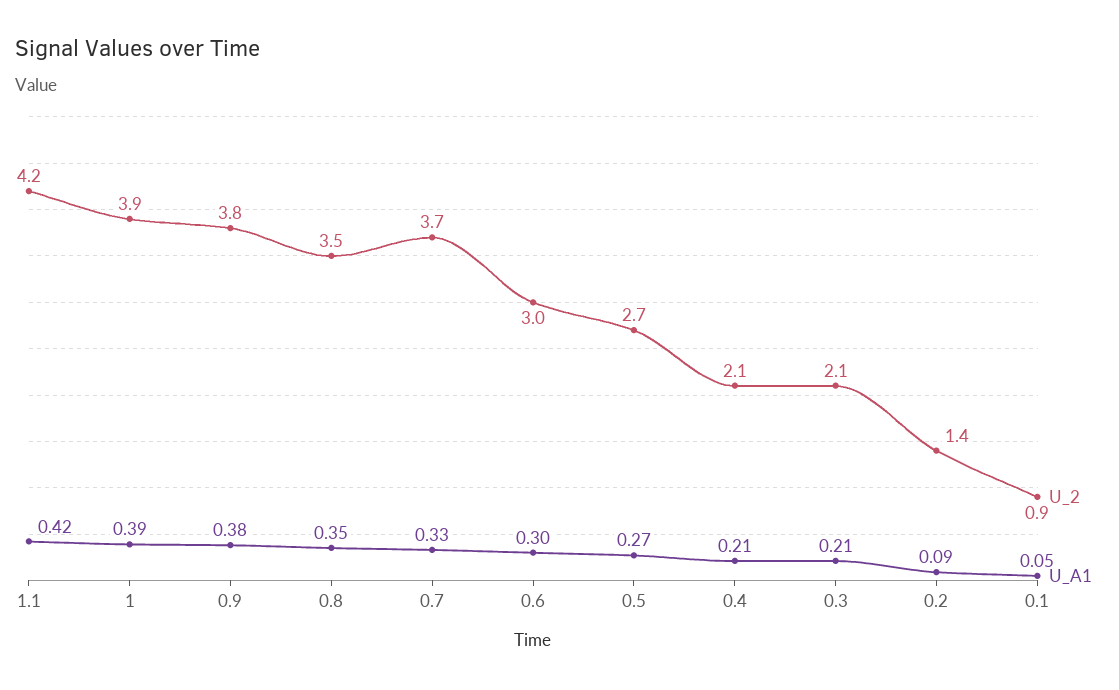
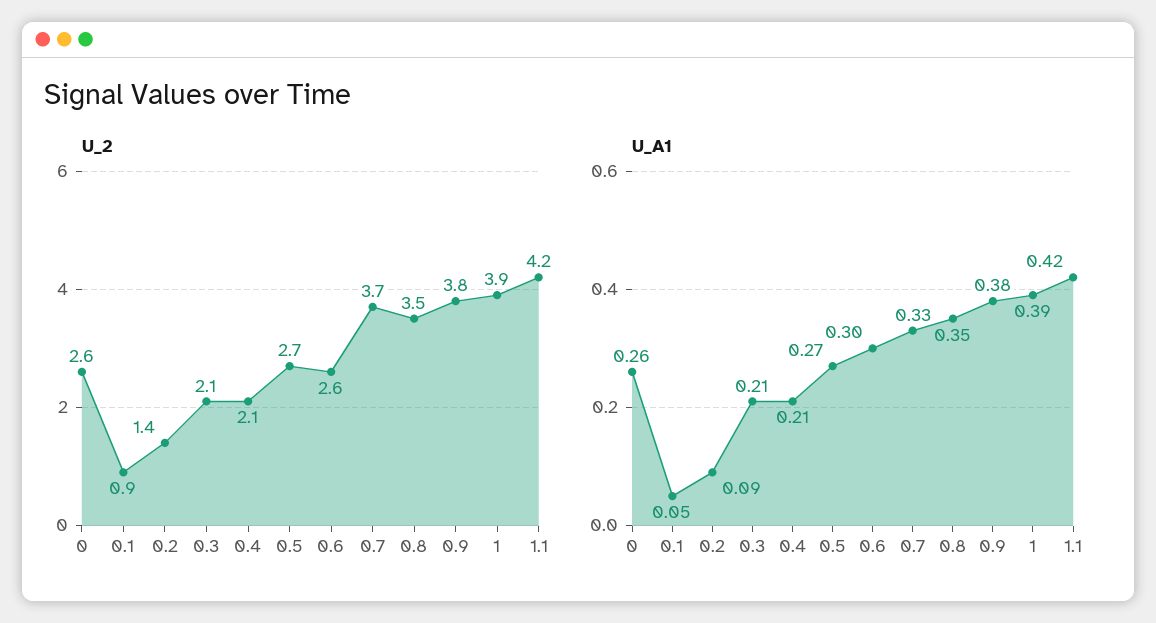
U_2, 0.6: 3 -> 2.6
U_2, 0: none -> 2.6
U_A1, 0: none -> 0.26

